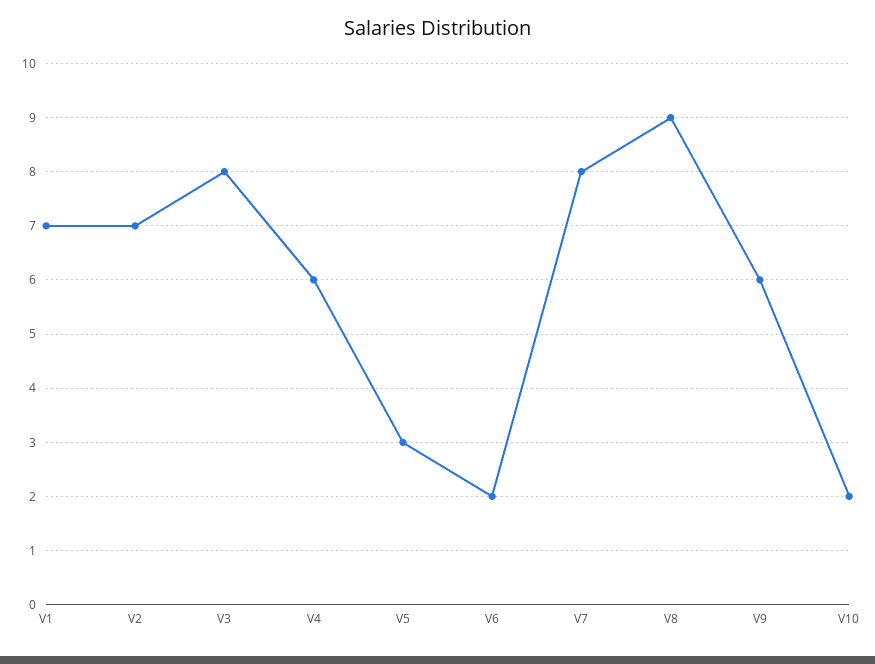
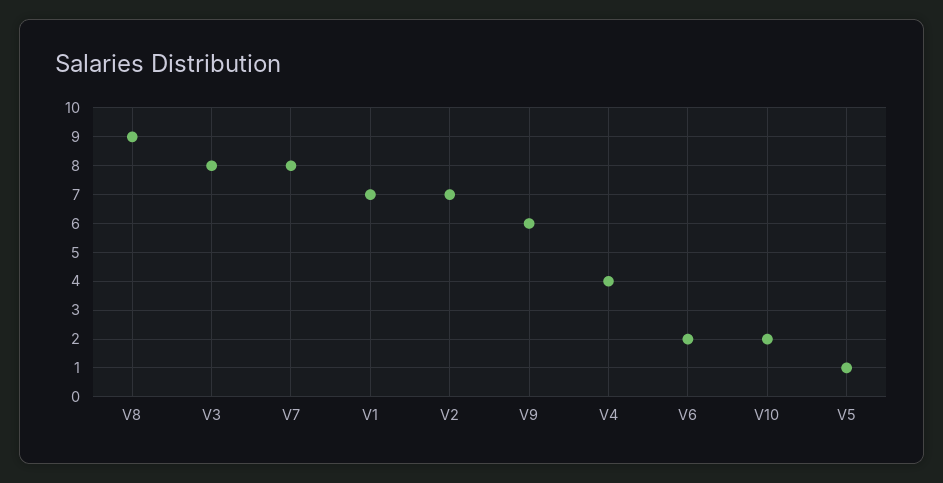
V4: 6 -> 4
V5: 3 -> 1

